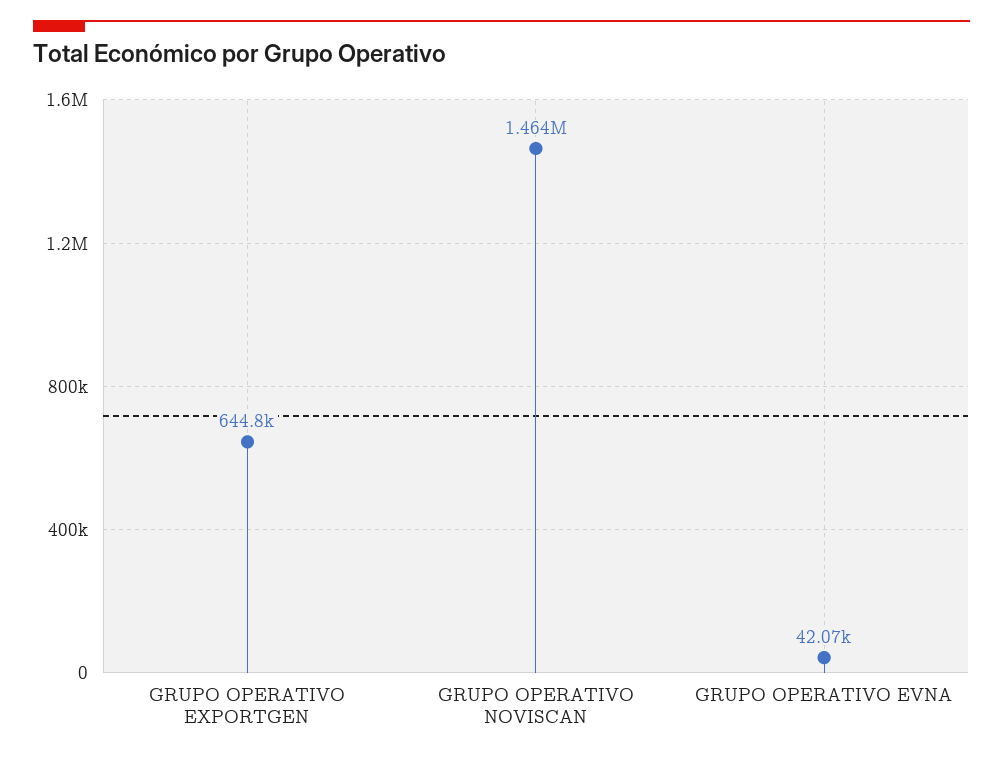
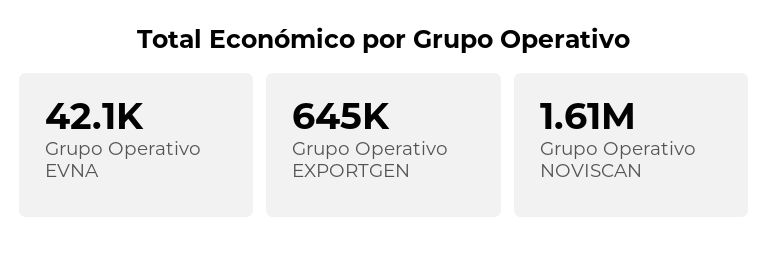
GRUPO OPERATIVO NOVISCAN: 1464000 -> 1610000

